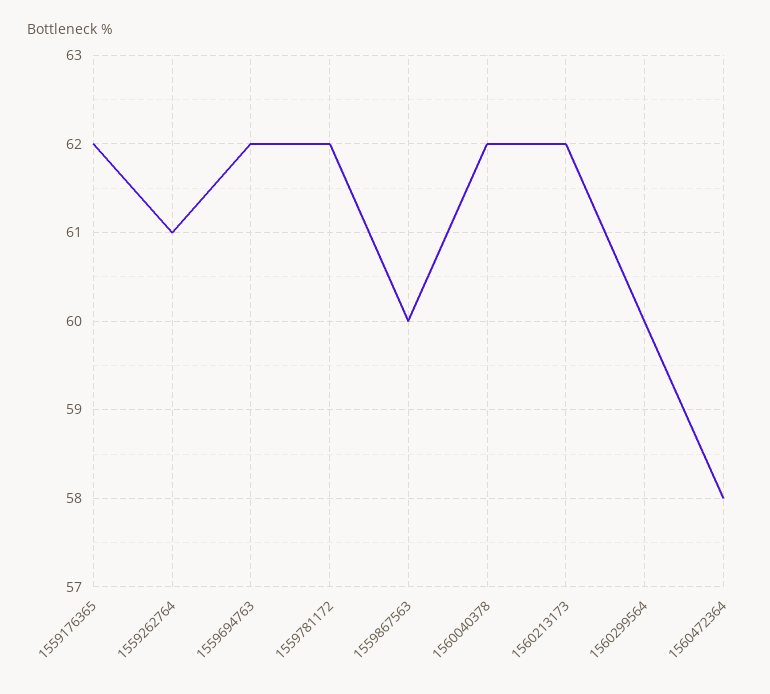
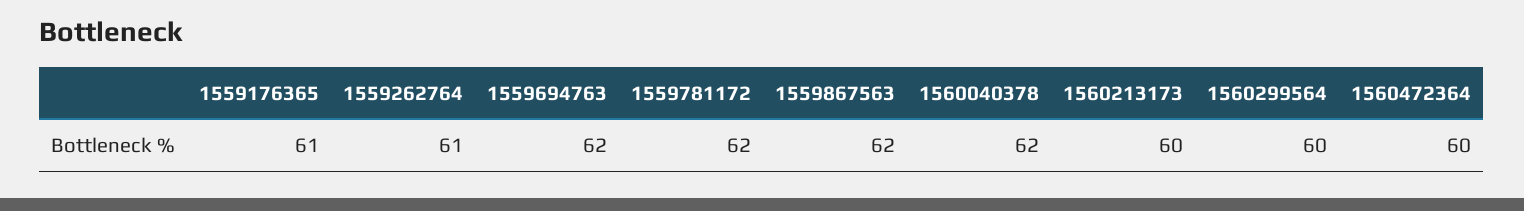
1559176365: 62 -> 61
1559867563: 60 -> 62
1560213173: 62 -> 60
1560472364: 58 -> 60

